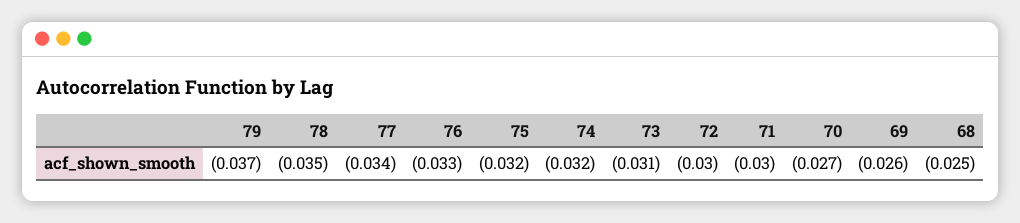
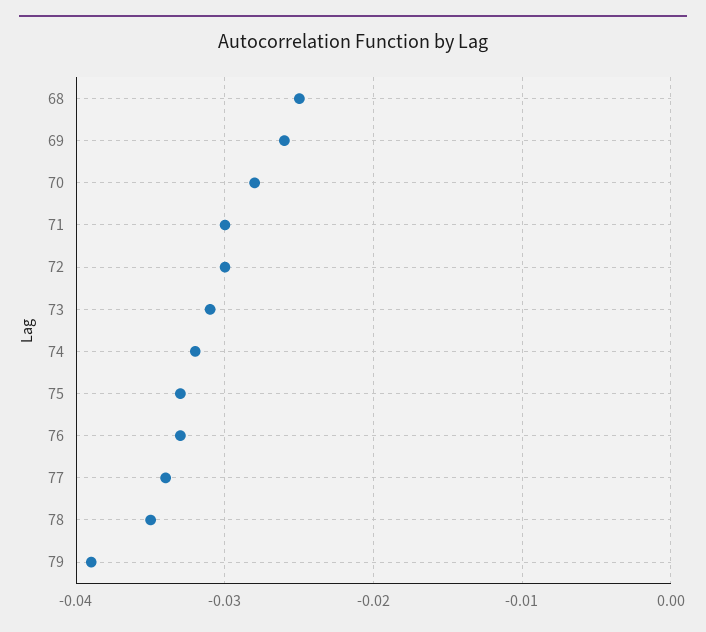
79: -0.037 -> -0.039
75: -0.032 -> -0.033
70: -0.027 -> -0.028

